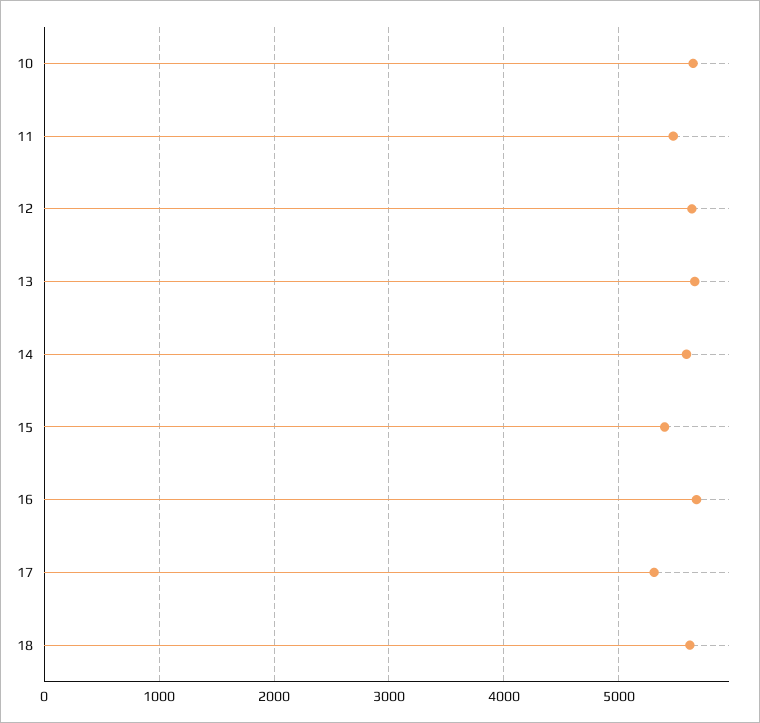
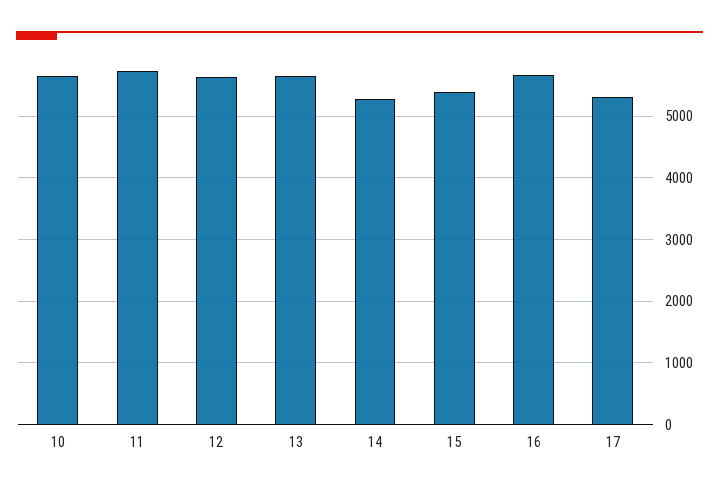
11: 5500 -> 5700
14: 5600 -> 5300
18: 5600 -> none

